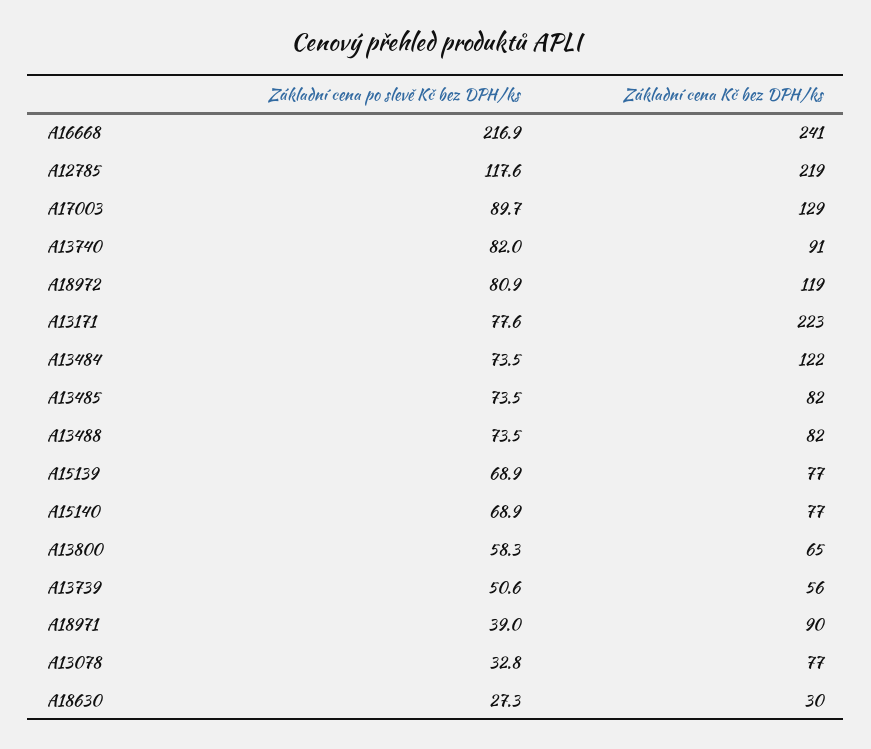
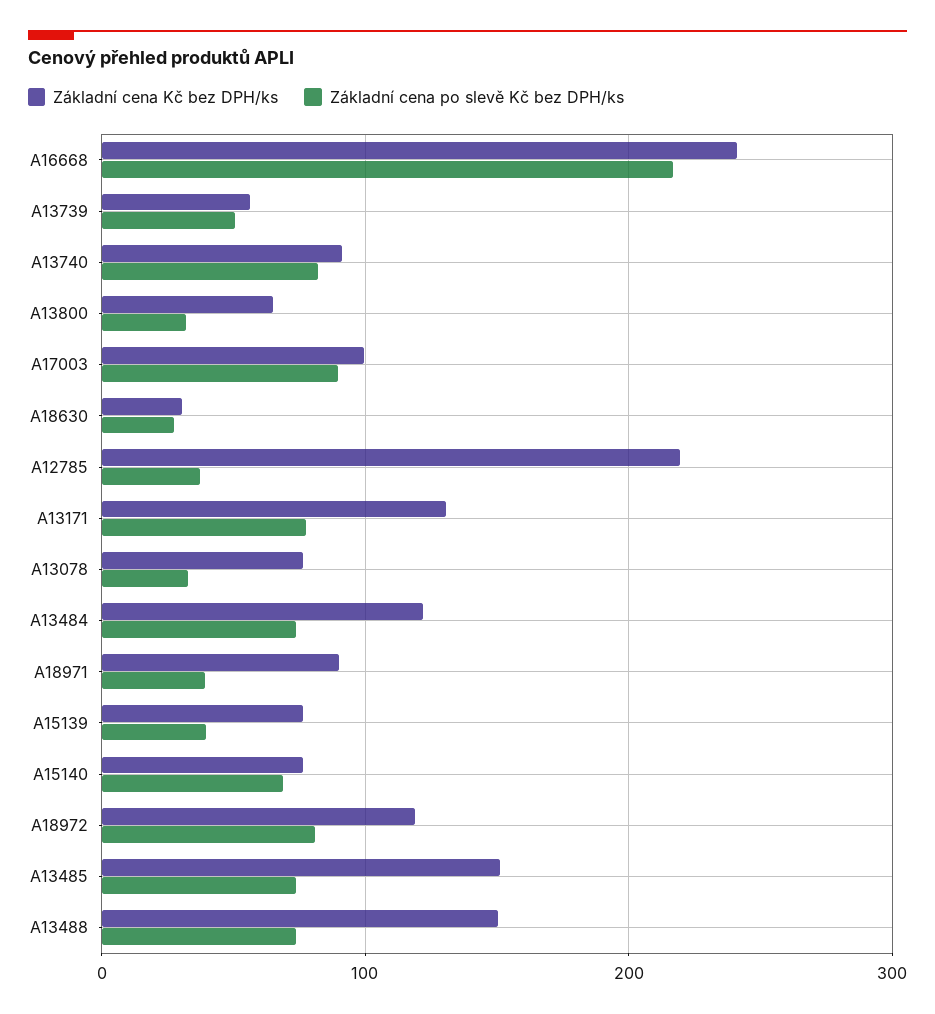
Základní cena po slevě Kč bez DPH/ks, A12785: 117.6 -> 40
Základní cena Kč bez DPH/ks, A17003: 129 -> 100
Základní cena Kč bez DPH/ks, A13171: 223 -> 130
Základní cena Kč bez DPH/ks, A13485: 82 -> 150
Základní cena Kč bez DPH/ks, A13488: 82 -> 150
Základní cena po slevě Kč bez DPH/ks, A15139: 68.9 -> 40
Základní cena po slevě Kč bez DPH/ks, A13800: 58.3 -> 30

